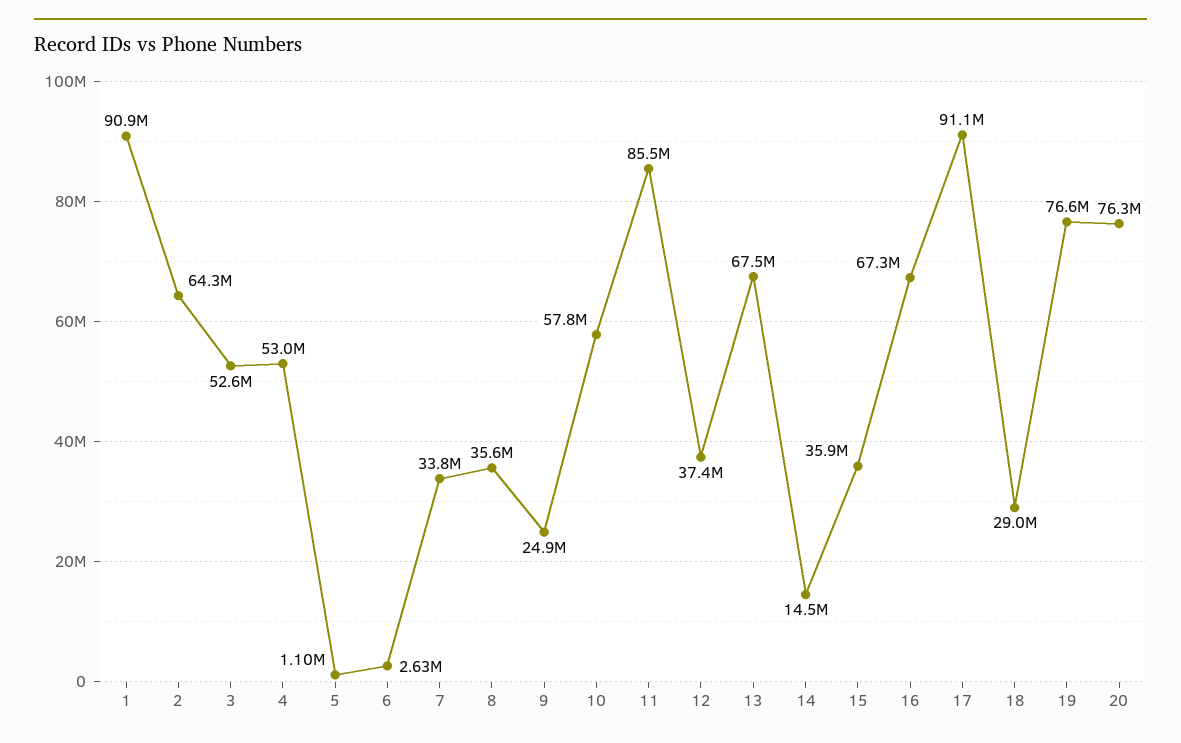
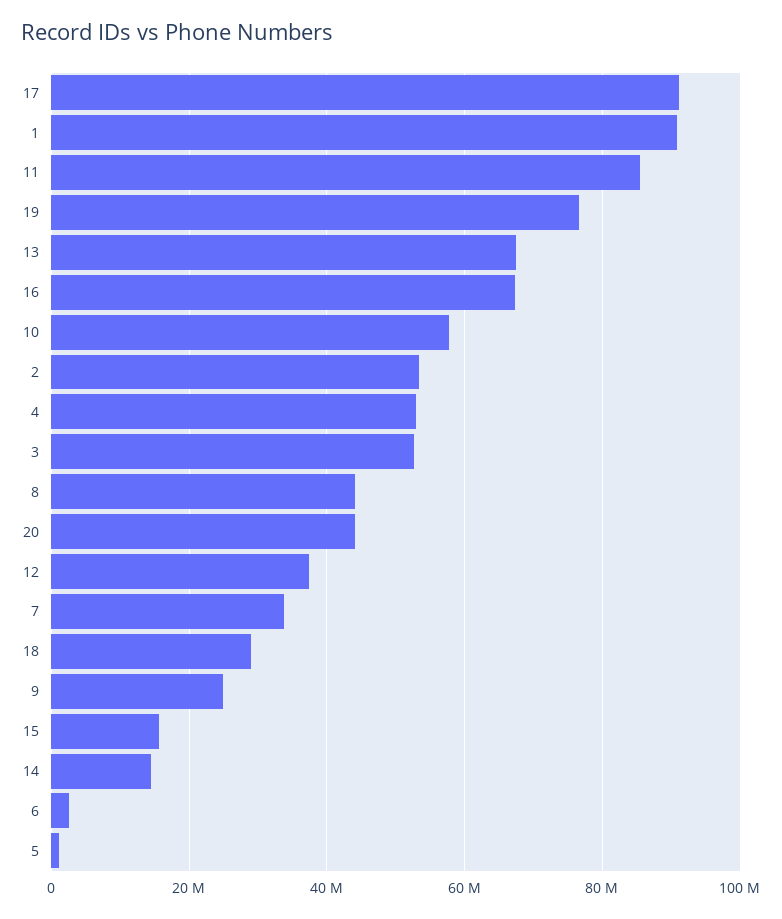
2: 64300000 -> 54000000
8: 35600000 -> 44000000
15: 35900000 -> 16000000
20: 76300000 -> 44000000

